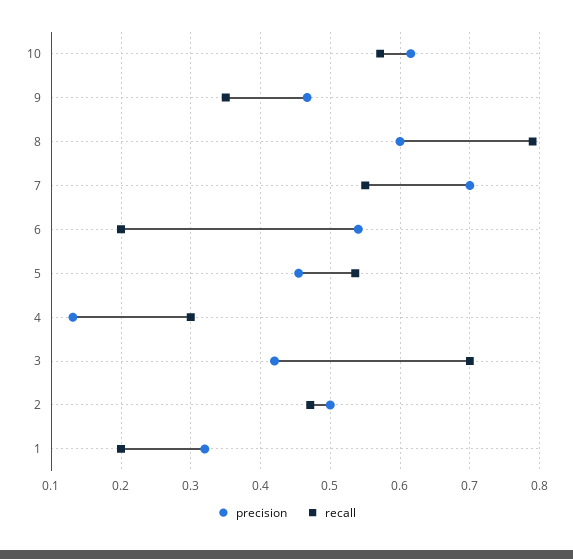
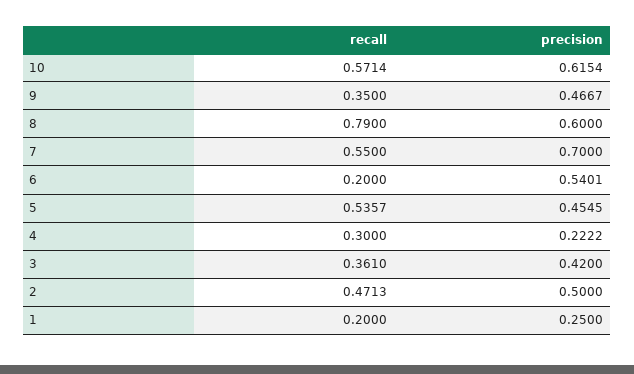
precision, 4: 0.13 -> 0.2222
recall, 3: 0.7 -> 0.361
precision, 1: 0.32 -> 0.25

